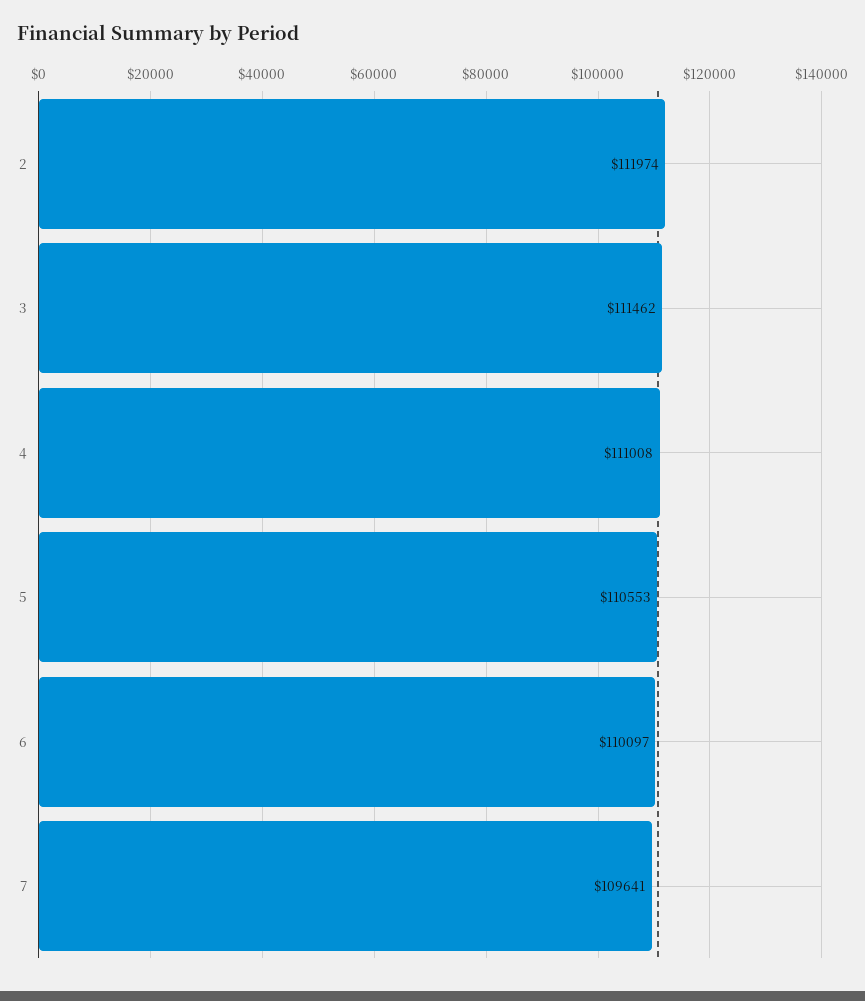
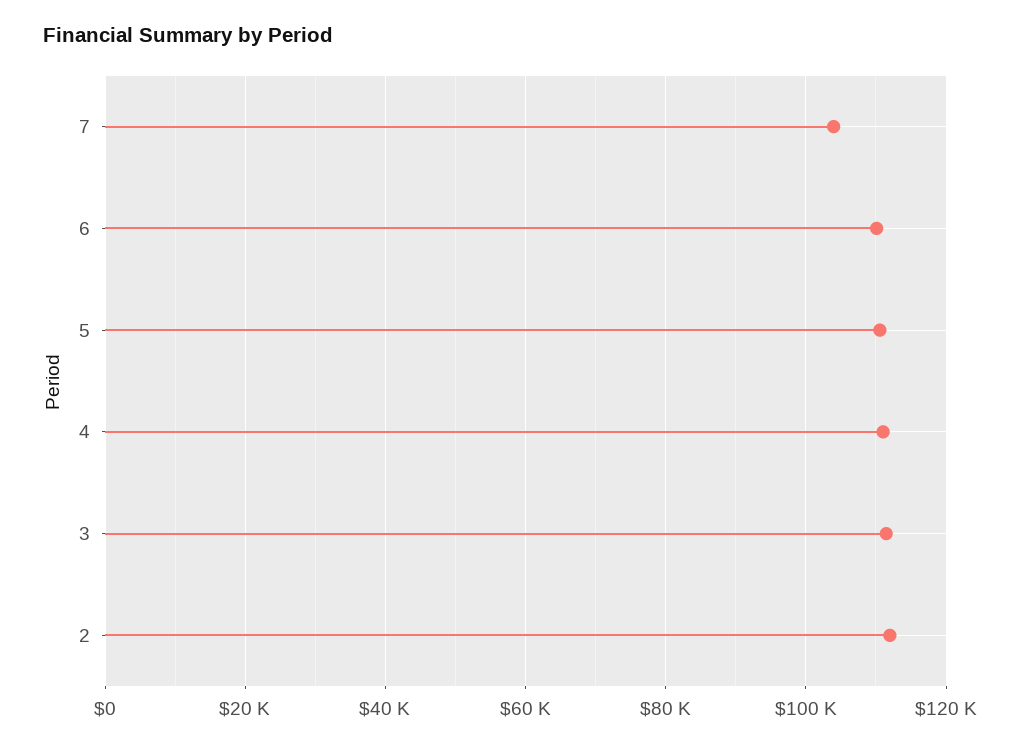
7: 109641 -> 104000

